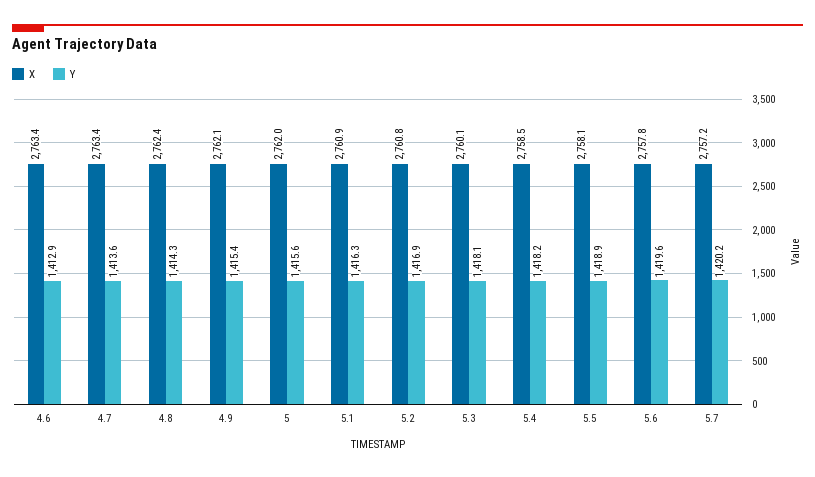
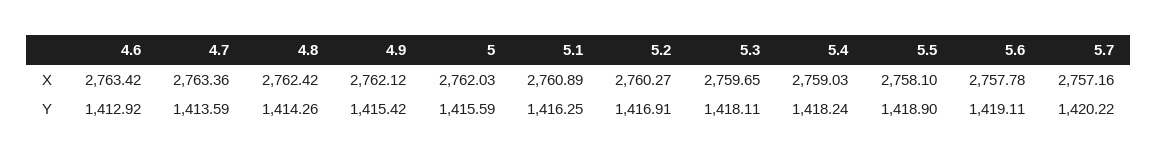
X, 5.2: 2760.8 -> 2760.27
X, 5.3: 2760.1 -> 2759.65
X, 5.4: 2758.5 -> 2759.03
Y, 5.6: 1419.6 -> 1419.11

